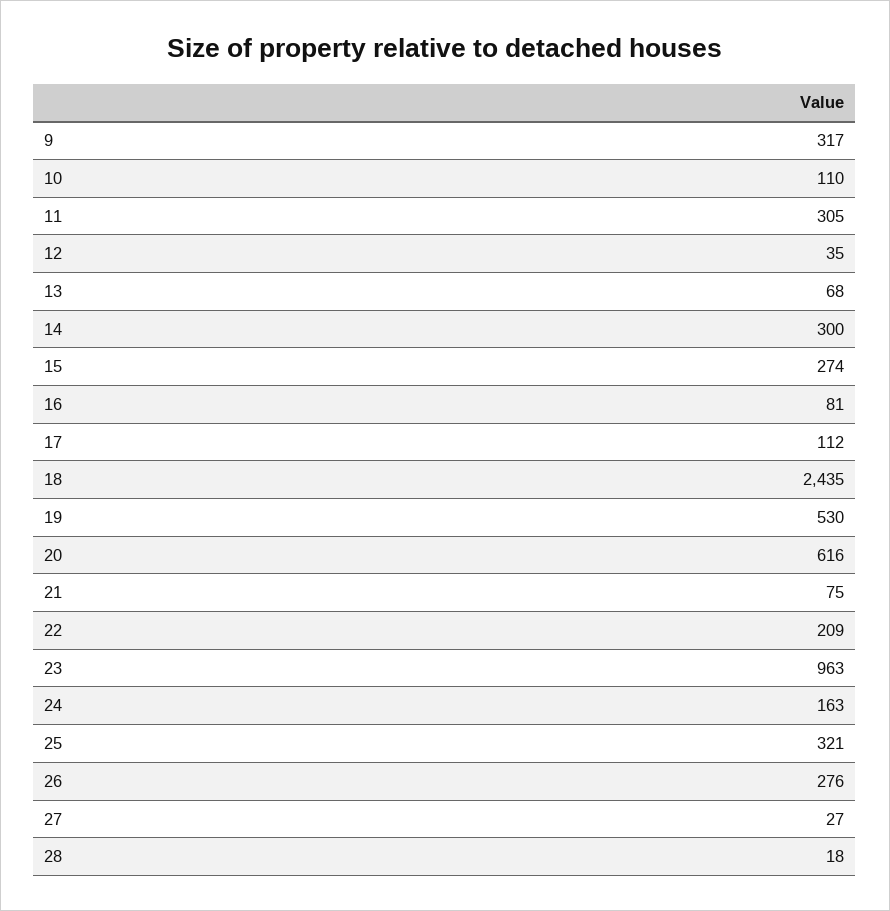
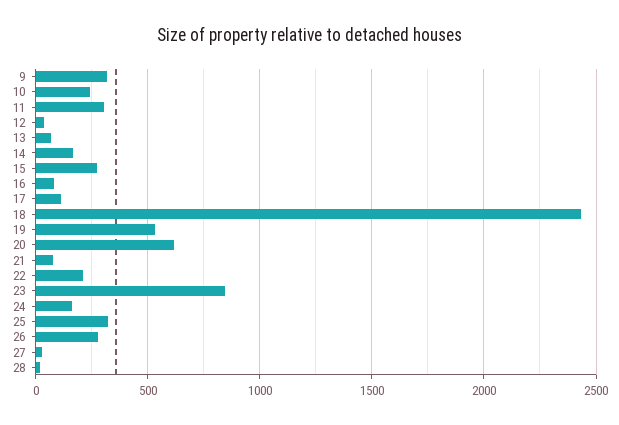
10: 110 -> 250
14: 300 -> 150
23: 963 -> 850

